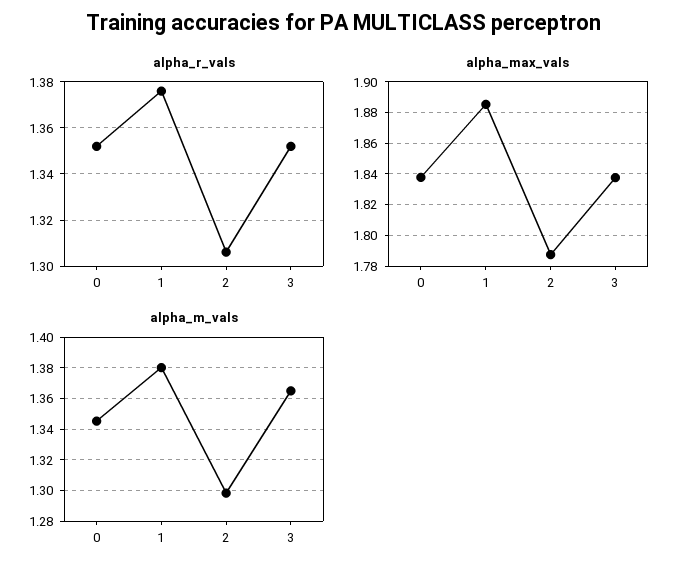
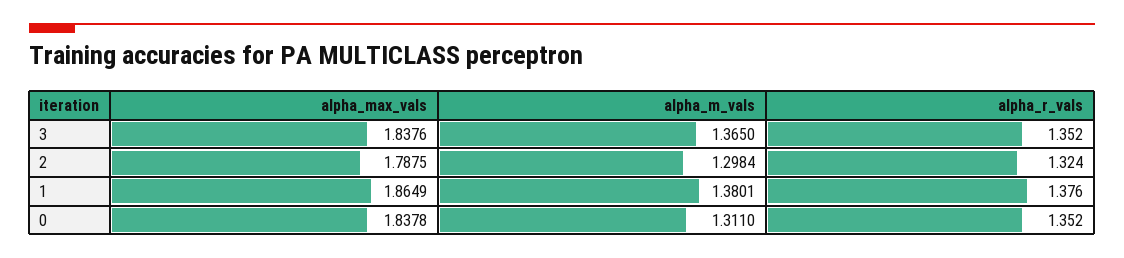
alpha_r_vals, 2: 1.305 -> 1.324
alpha_max_vals, 1: 1.885 -> 1.8649
alpha_m_vals, 0: 1.345 -> 1.311

